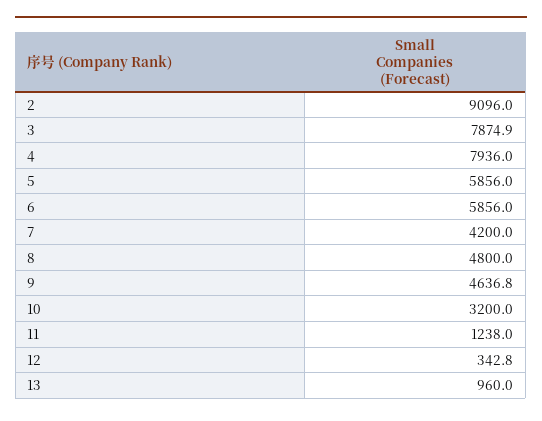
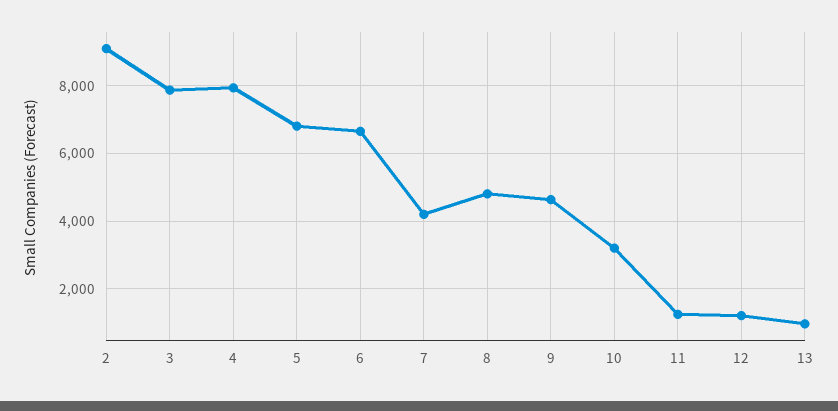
5: 5856 -> 6800
6: 5856 -> 6600
12: 342.8 -> 1200

